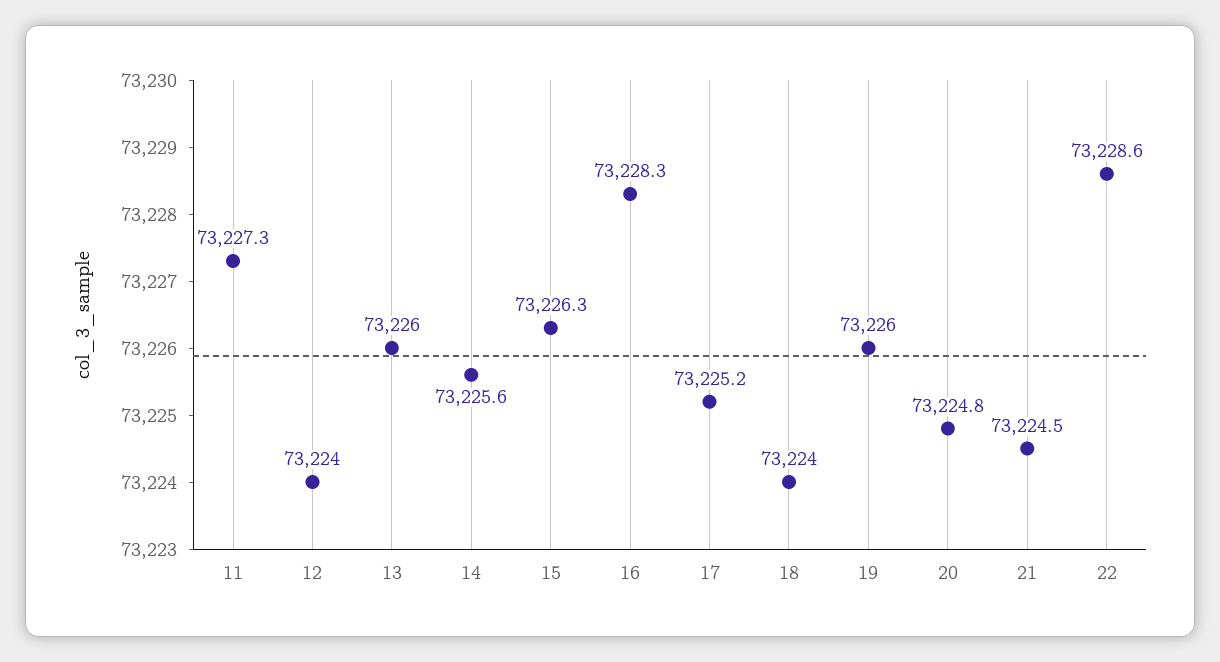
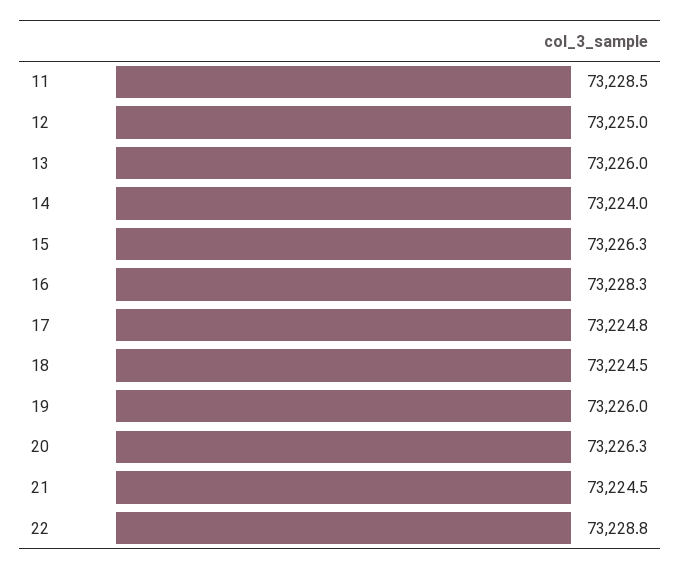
11: 73227.3 -> 73228.5
12: 73224 -> 73225
14: 73225.6 -> 73224
17: 73225.2 -> 73224.8
18: 73224 -> 73224.5
20: 73224.8 -> 73226.3
22: 73228.6 -> 73228.8

